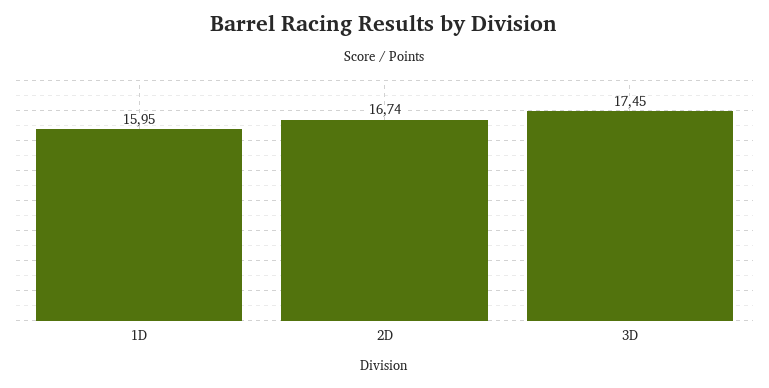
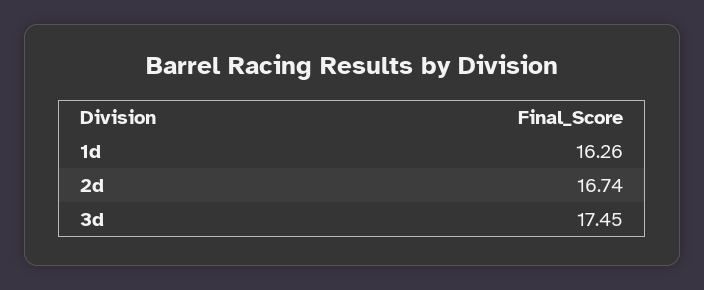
1D: 15.95 -> 16.26

